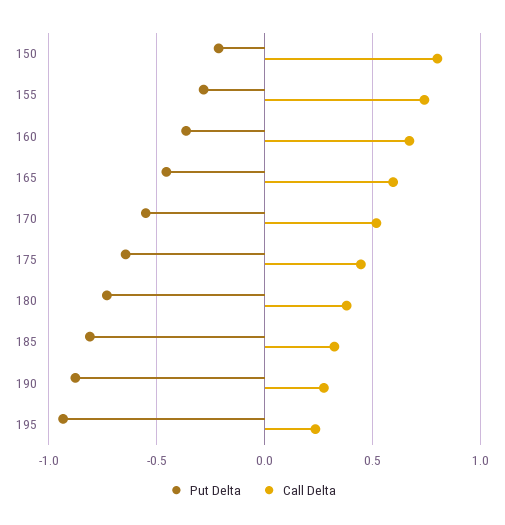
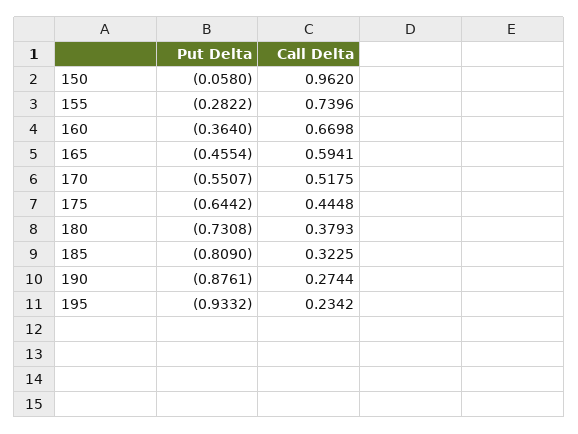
Put Delta, 150: -0.2 -> -0.058
Call Delta, 150: 0.8 -> 0.962

